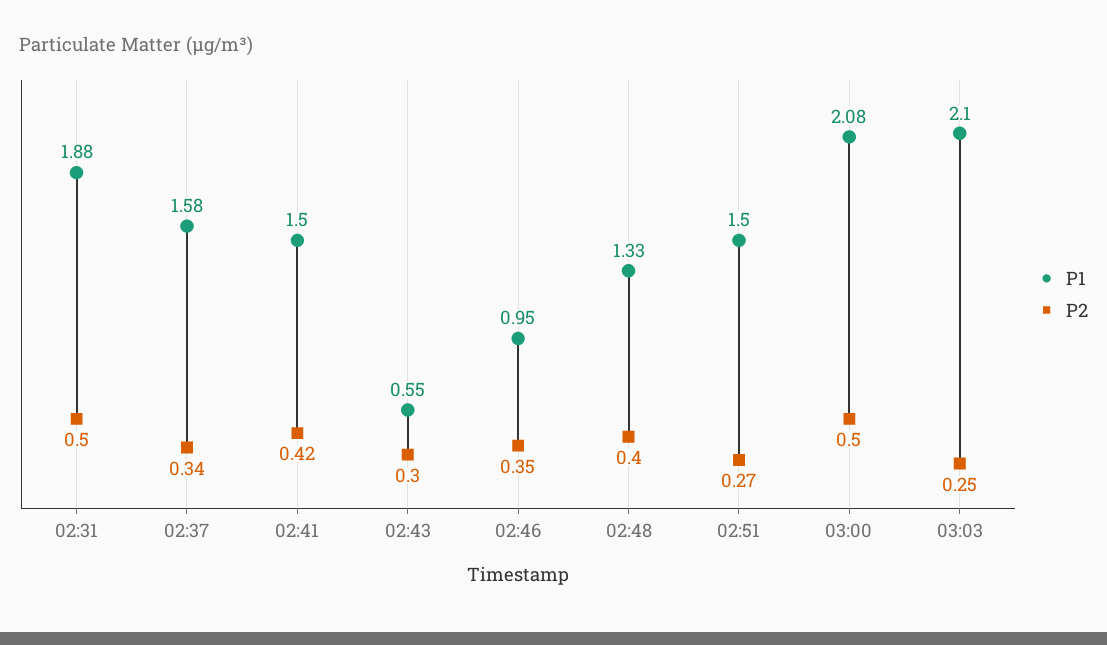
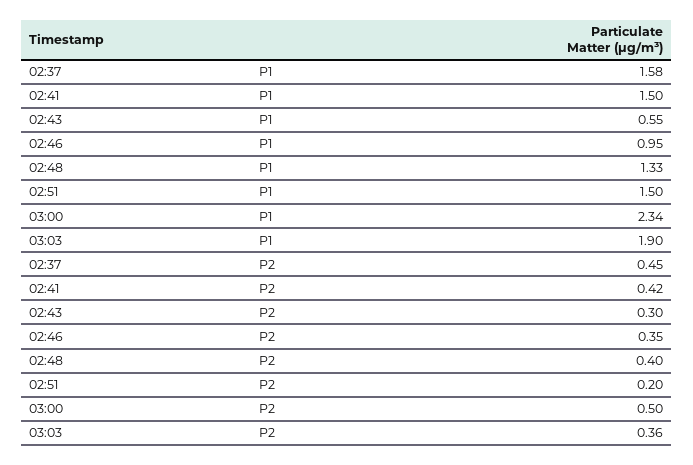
P1, 02:31: 1.88 -> none
P2, 02:31: 0.5 -> none
P2, 02:37: 0.34 -> 0.45
P2, 02:51: 0.27 -> 0.2
P1, 03:00: 2.08 -> 2.34
P1, 03:03: 2.1 -> 1.9
P2, 03:03: 0.25 -> 0.36

